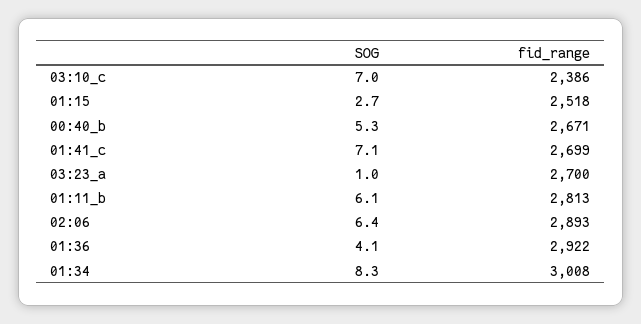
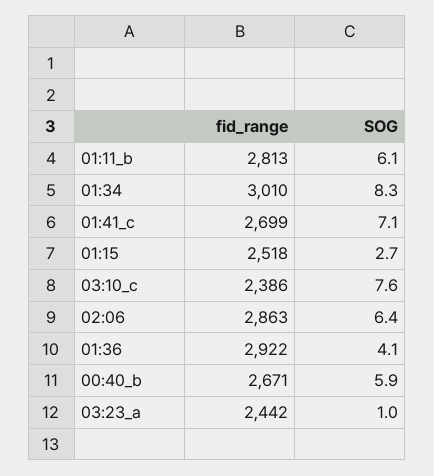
SOG, 03:10_c: 7 -> 7.6
SOG, 00:40_b: 5.3 -> 5.9
fid_range, 03:23_a: 2700 -> 2442
fid_range, 02:06: 2893 -> 2863
fid_range, 01:34: 3008 -> 3010

